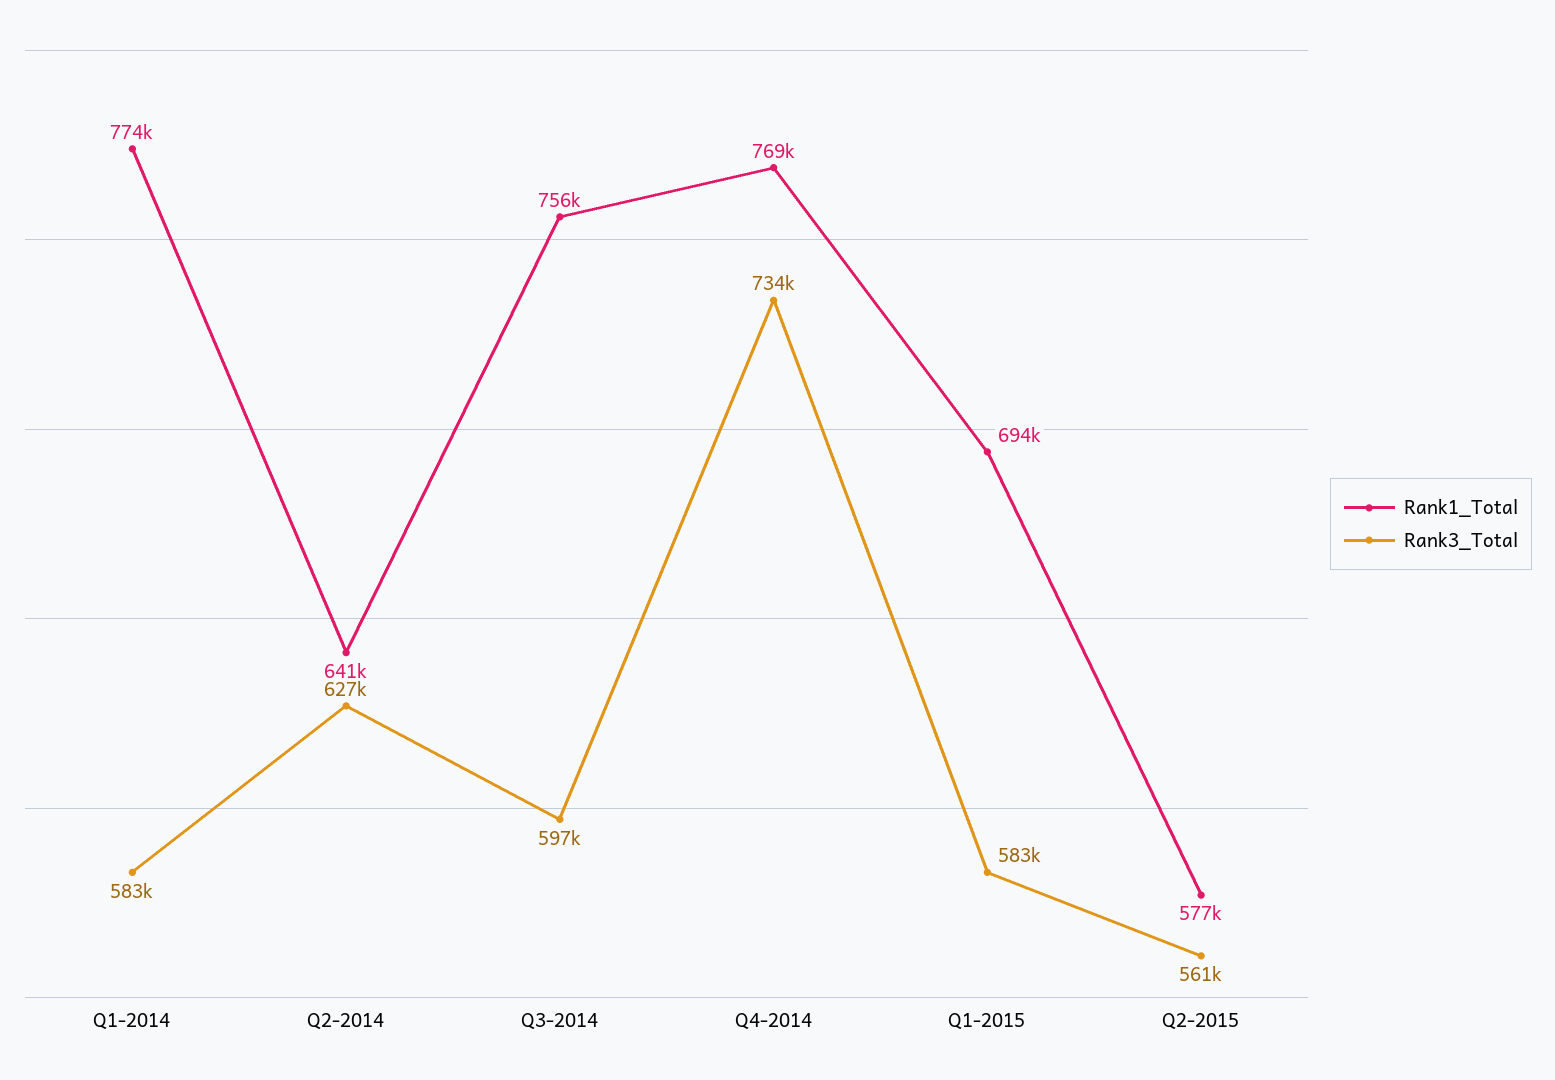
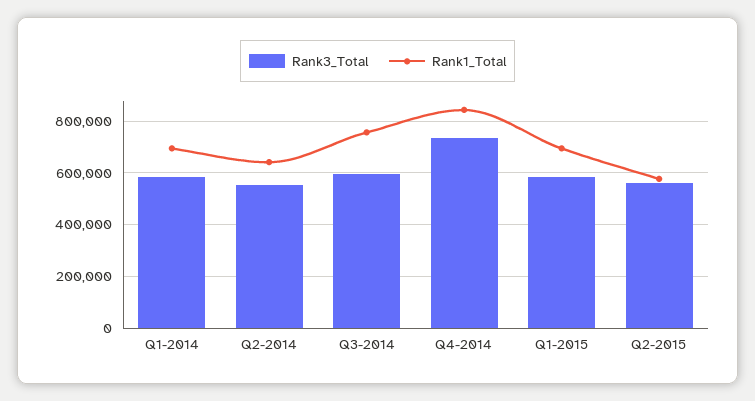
Rank1_Total, Q1-2014: 774000 -> 700000
Rank3_Total, Q2-2014: 627000 -> 550000
Rank1_Total, Q4-2014: 769000 -> 850000

